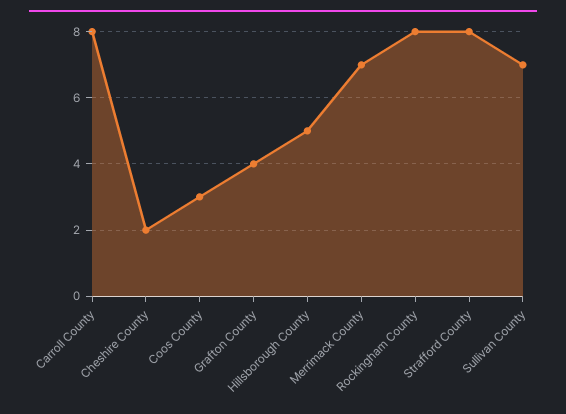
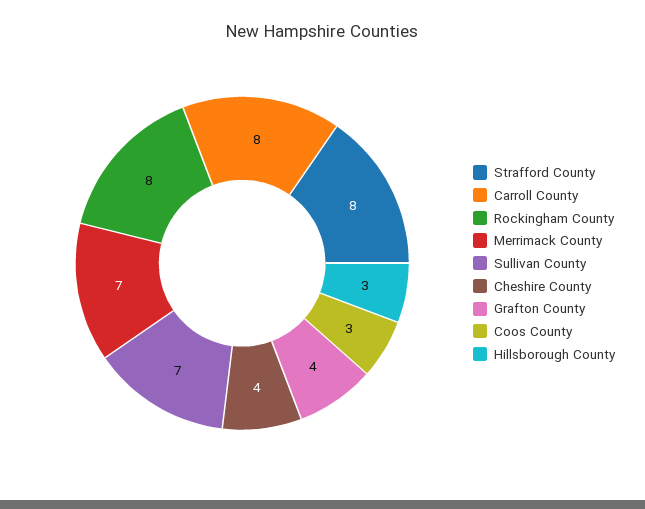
Cheshire County: 2 -> 4
Hillsborough County: 5 -> 3

